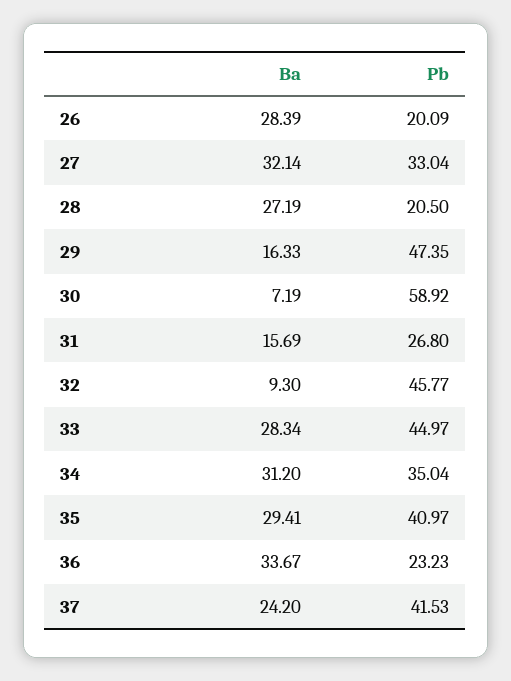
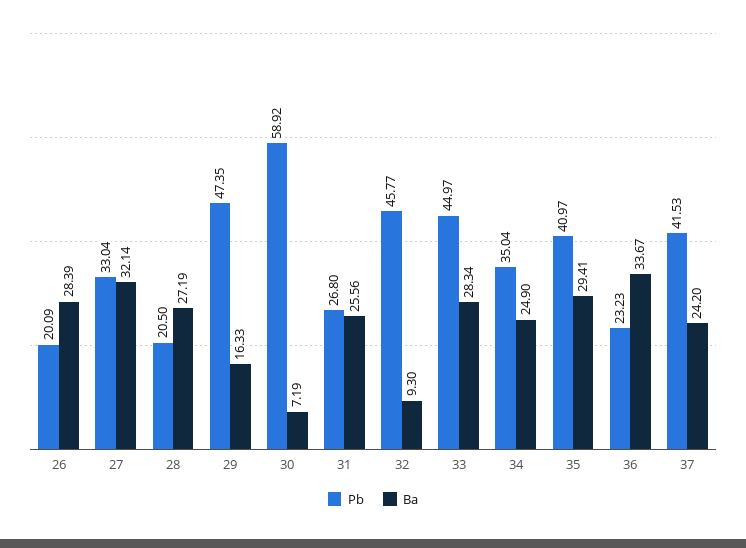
Ba, 31: 15.69 -> 25.56
Ba, 34: 31.2 -> 24.9

